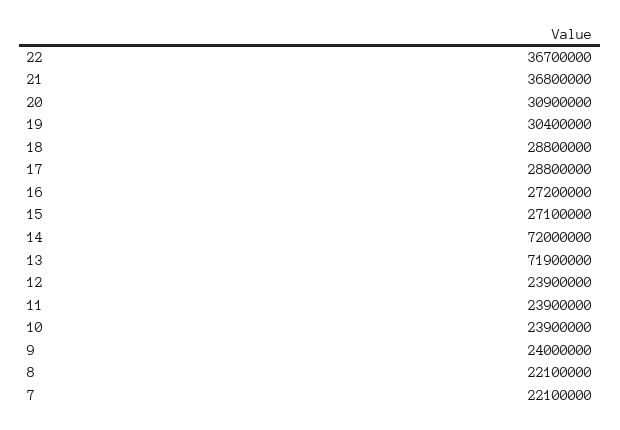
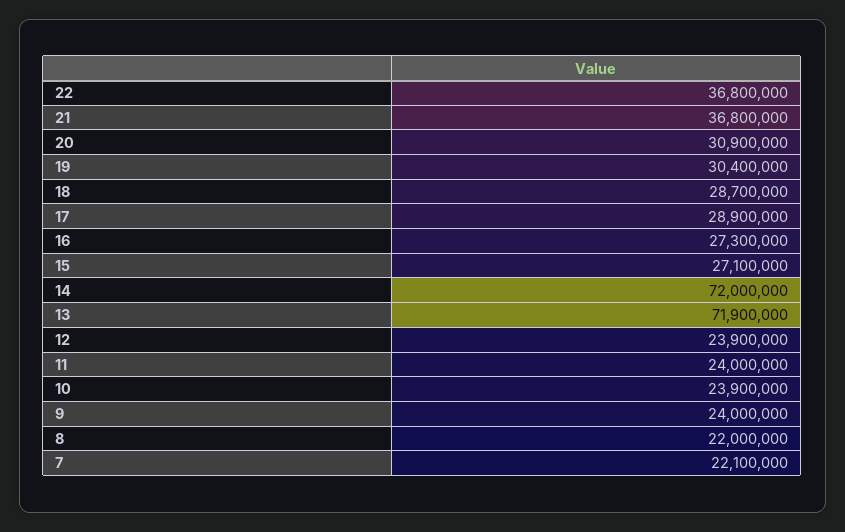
22: 36700000 -> 36800000
18: 28800000 -> 28700000
17: 28800000 -> 28900000
16: 27200000 -> 27300000
11: 23900000 -> 24000000
8: 22100000 -> 22000000

